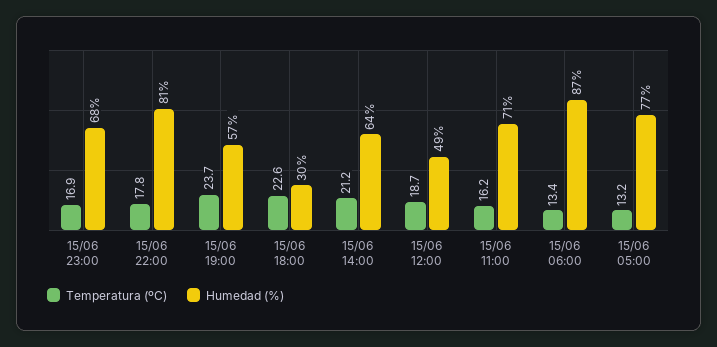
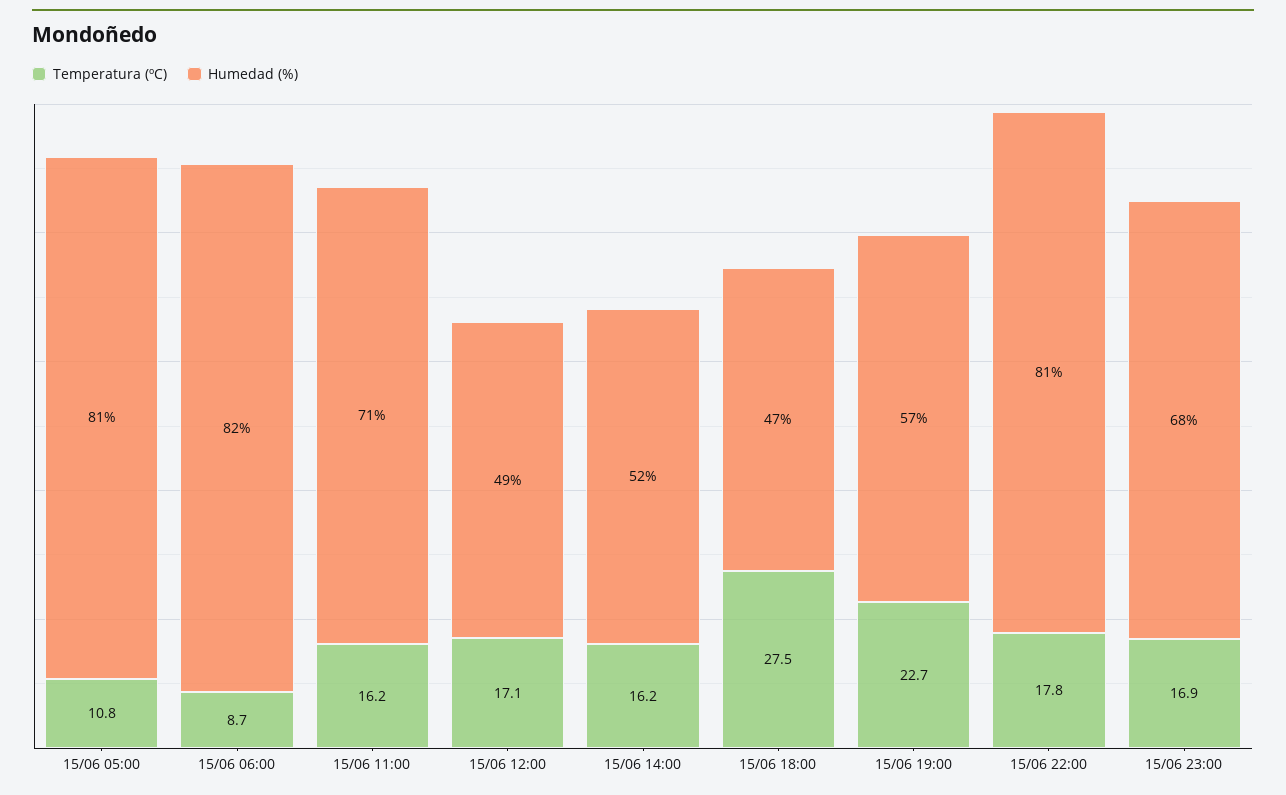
Temperatura (ºC), 15/06 19:00: 23.7 -> 22.7
Temperatura (ºC), 15/06 18:00: 22.6 -> 27.5
Humedad (%), 15/06 18:00: 30 -> 47
Temperatura (ºC), 15/06 14:00: 21.2 -> 16.2
Humedad (%), 15/06 14:00: 64 -> 52
Temperatura (ºC), 15/06 12:00: 18.7 -> 17.1
Temperatura (ºC), 15/06 06:00: 13.4 -> 8.7
Humedad (%), 15/06 06:00: 87 -> 82
Temperatura (ºC), 15/06 05:00: 13.2 -> 10.8
Humedad (%), 15/06 05:00: 77 -> 81

